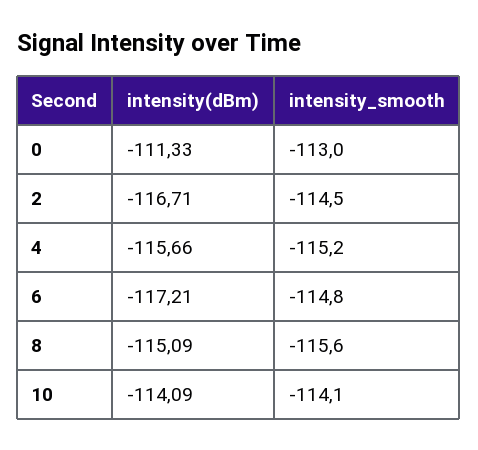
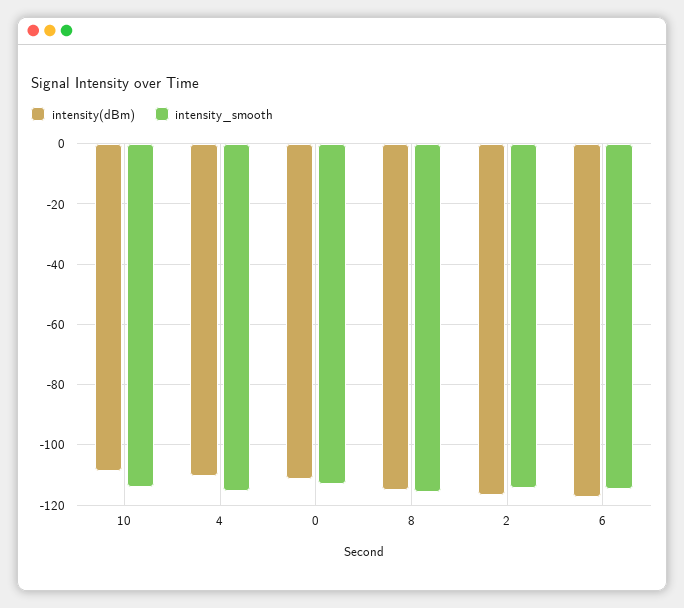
intensity(dBm), 4: -115.66 -> -110
intensity(dBm), 10: -114.09 -> -108

